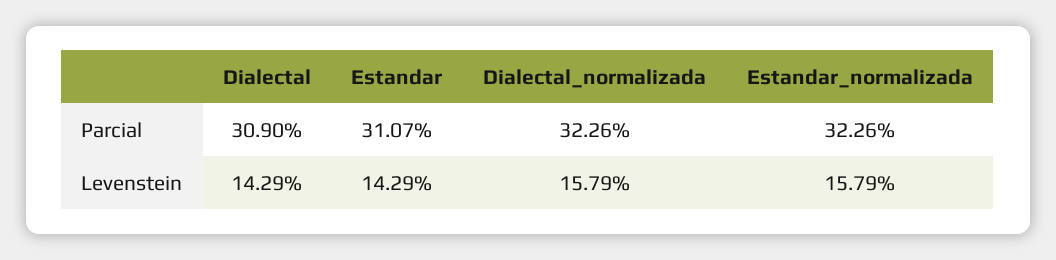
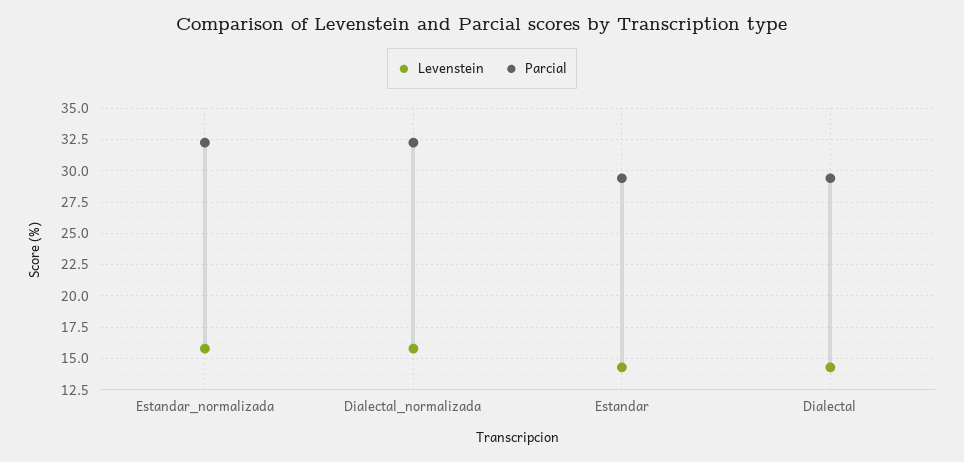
Parcial, Dialectal: 30.9 -> 29.5
Parcial, Estandar: 31.07 -> 29.5

